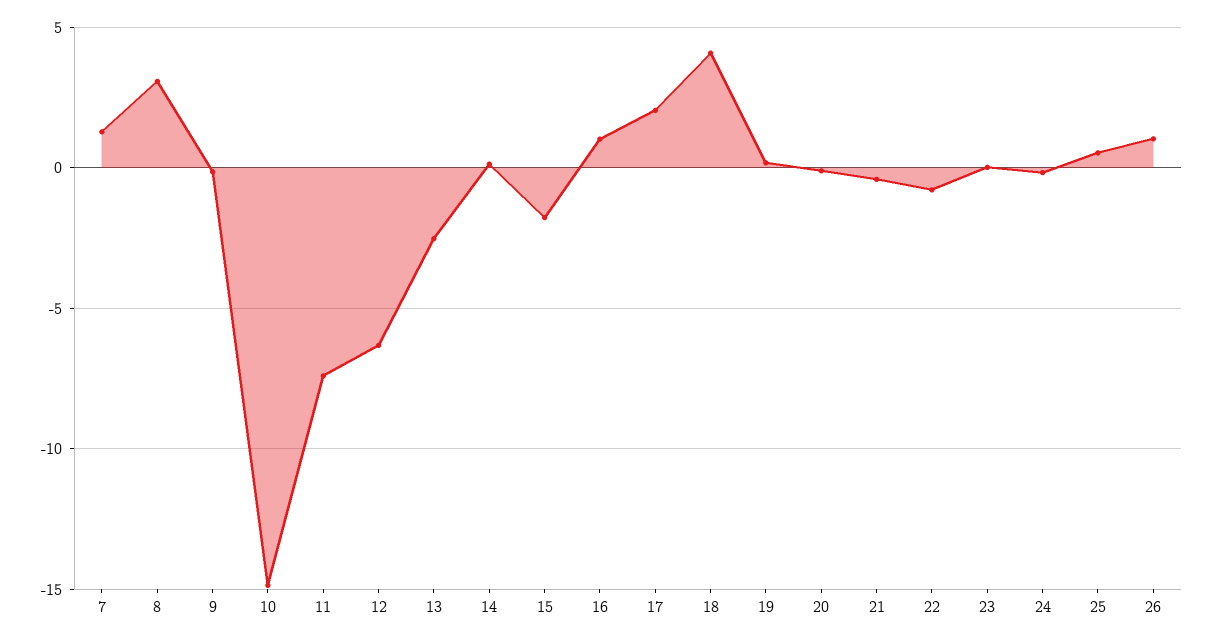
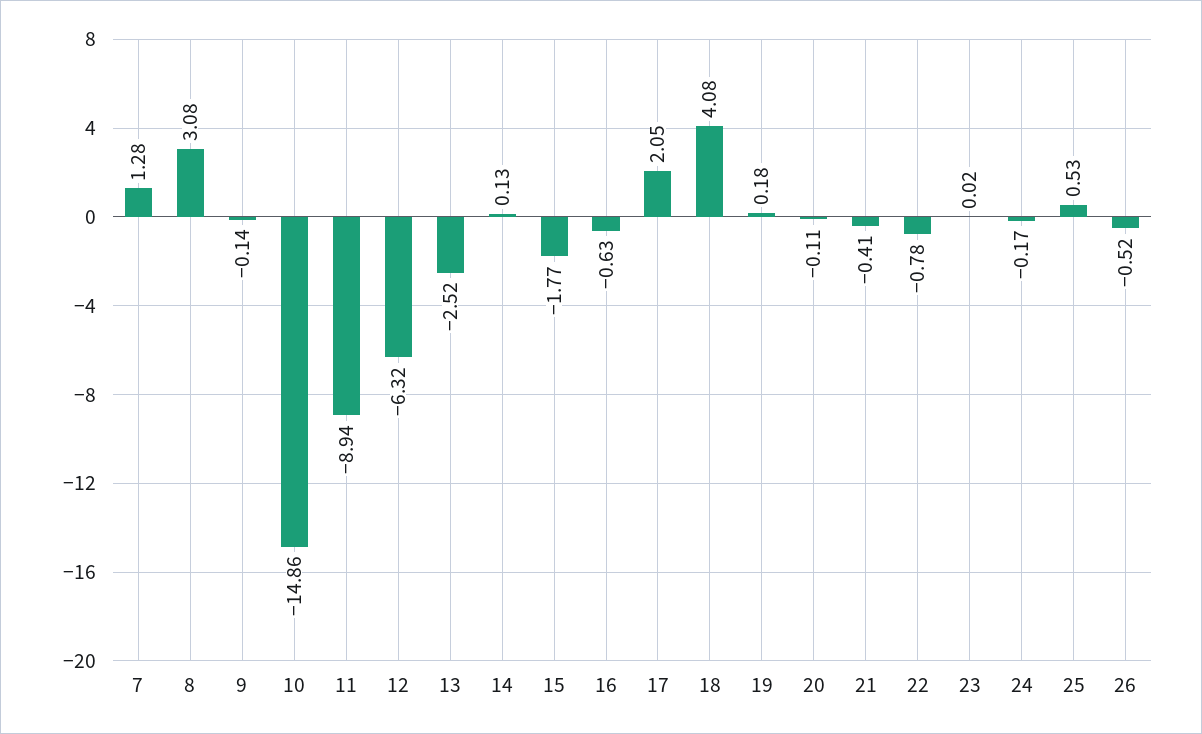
11: -7.5 -> -8.94
16: 1 -> -0.63
26: 1 -> -0.52

